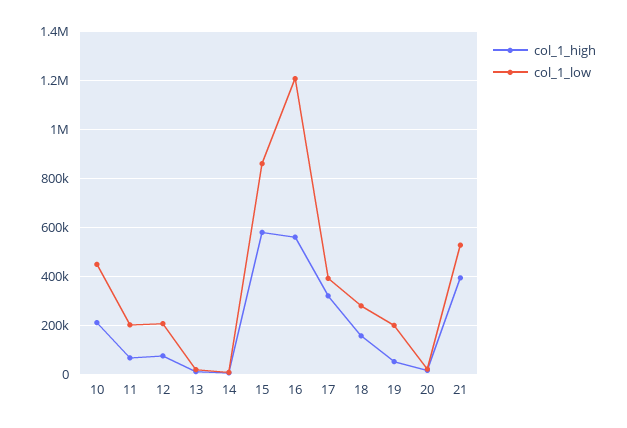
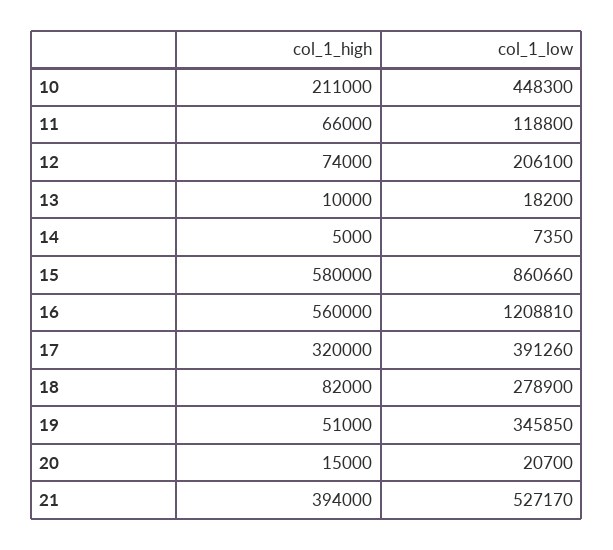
col_1_low, 11: 200000 -> 118800
col_1_high, 18: 150000 -> 82000
col_1_low, 19: 200000 -> 345850

